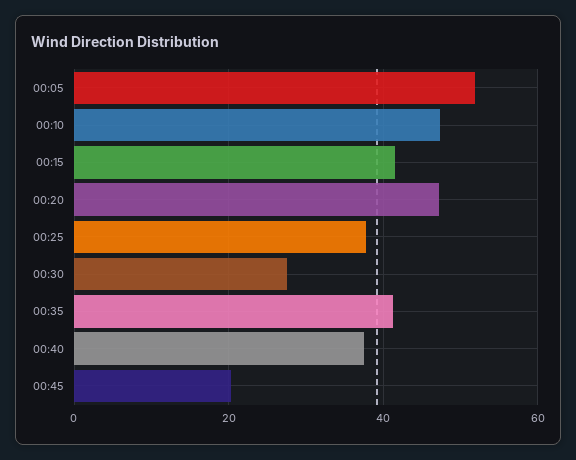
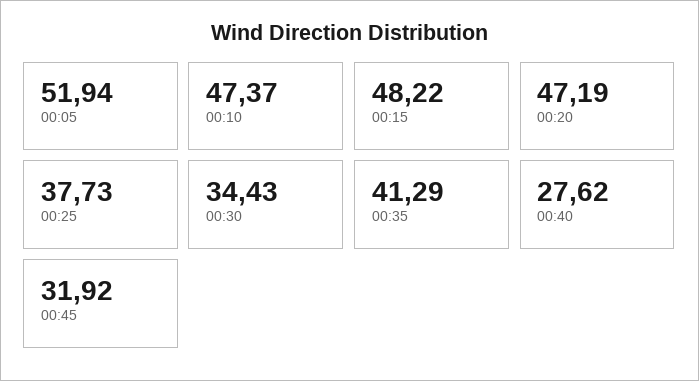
00:15: 42 -> 48.22
00:30: 28 -> 34.43
00:40: 38 -> 27.62
00:45: 20 -> 31.92

